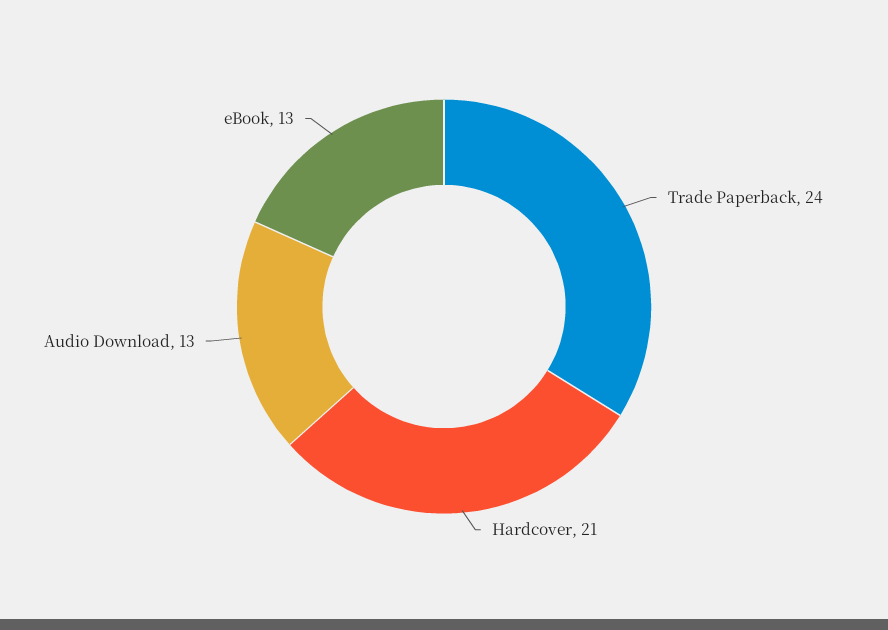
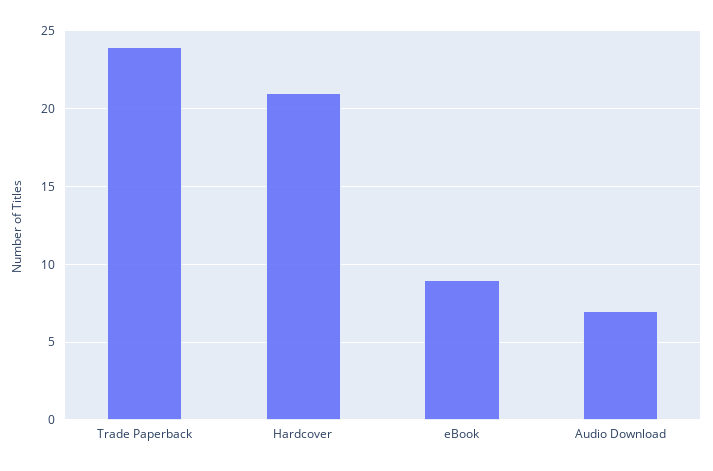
Audio Download: 13 -> 7
eBook: 13 -> 9

